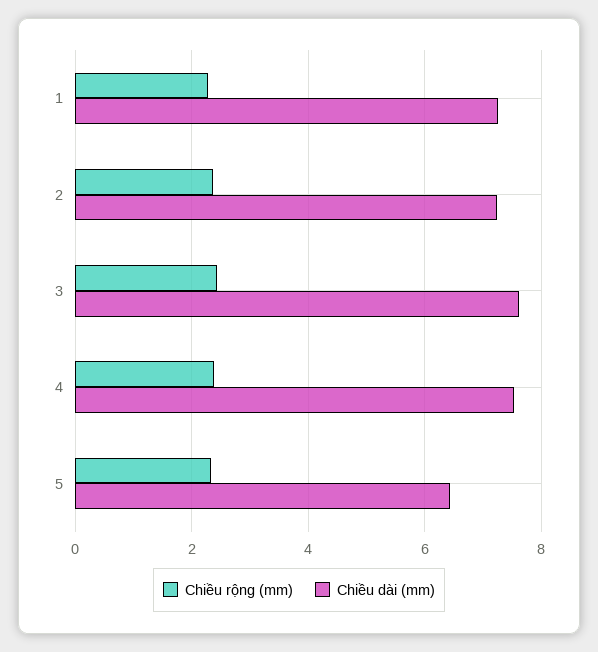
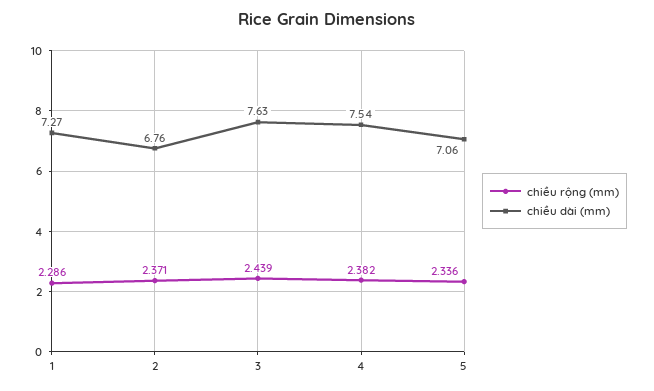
Chiều dài (mm), 2: 7.2 -> 6.76
Chiều dài (mm), 5: 6.4 -> 7.06

